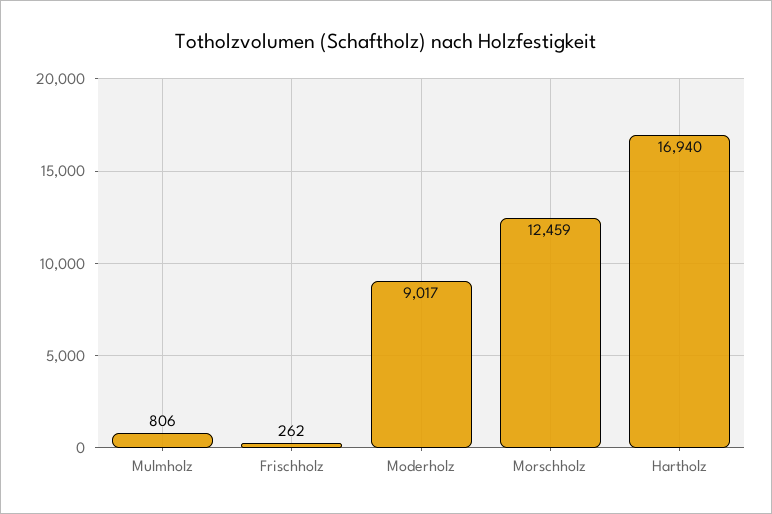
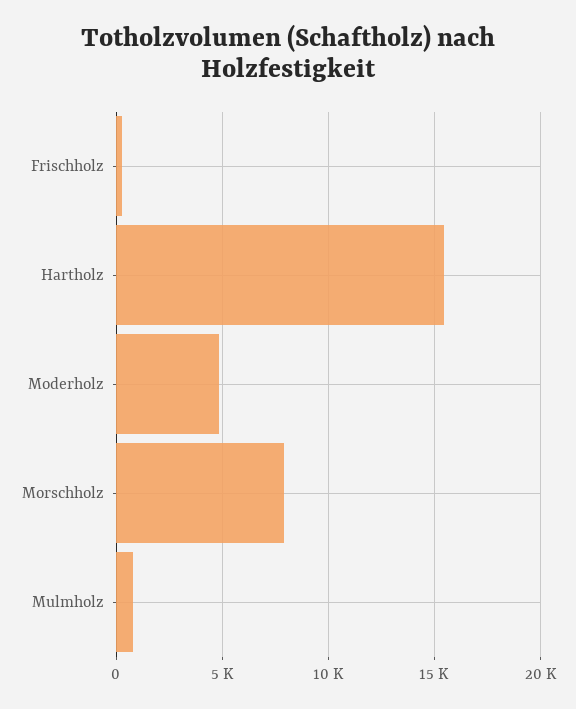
Moderholz: 9017 -> 5000
Morschholz: 12459 -> 8000
Hartholz: 16940 -> 15500

